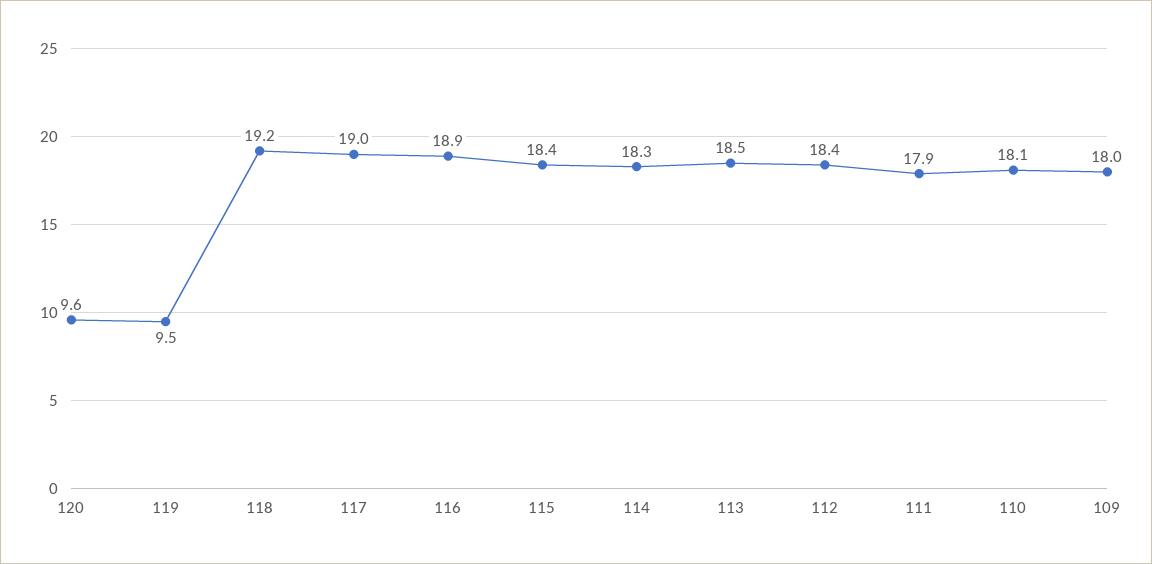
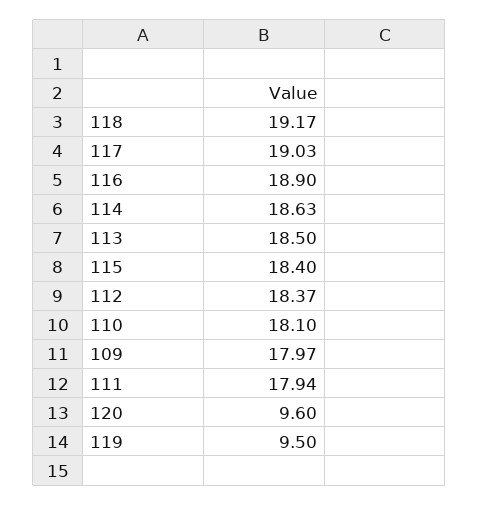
114: 18.3 -> 18.63

